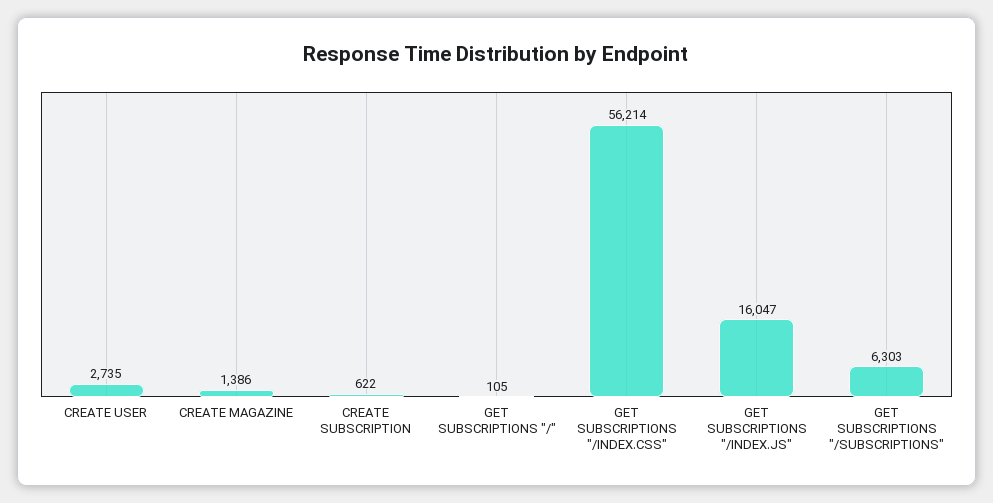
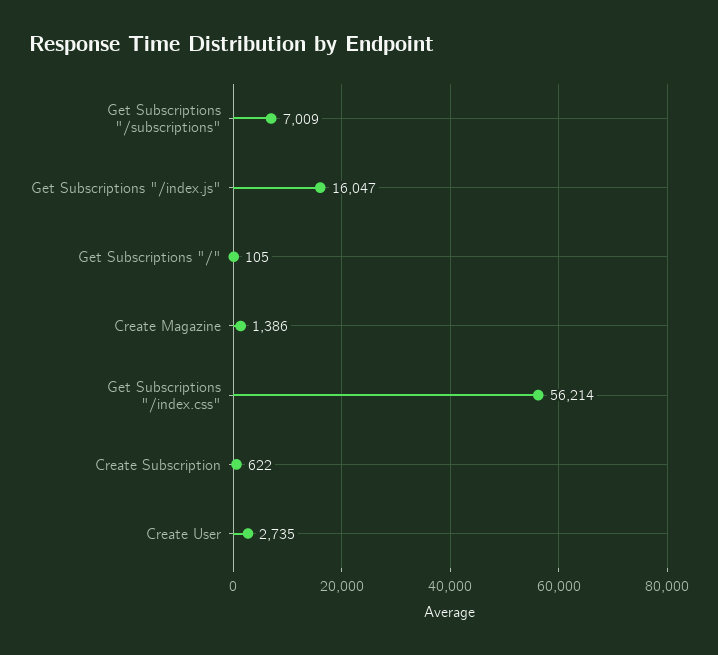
GET SUBSCRIPTIONS "/SUBSCRIPTIONS": 6303 -> 7009

